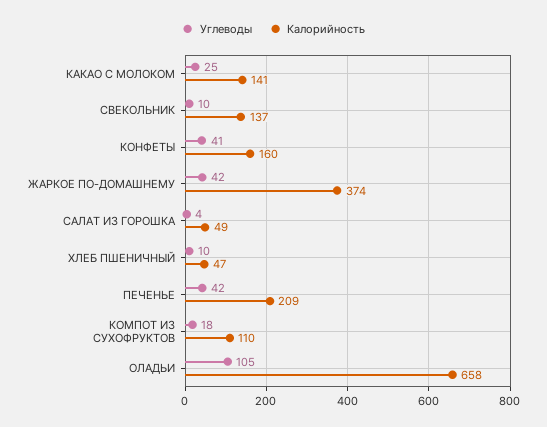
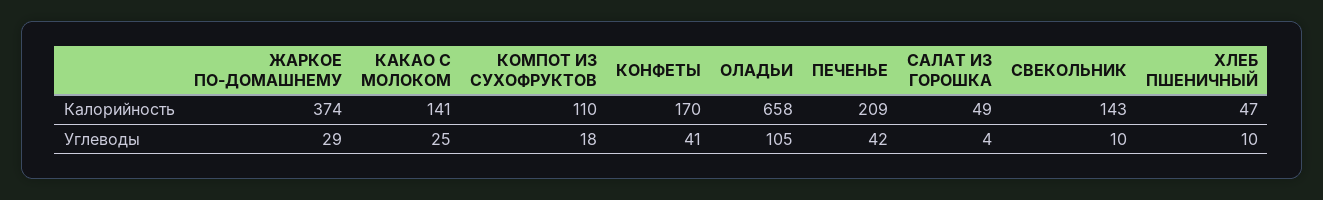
Калорийность, СВЕКОЛЬНИК: 137 -> 143
Калорийность, КОНФЕТЫ: 160 -> 170
Углеводы, ЖАРКОЕ ПО-ДОМАШНЕМУ: 42 -> 29

